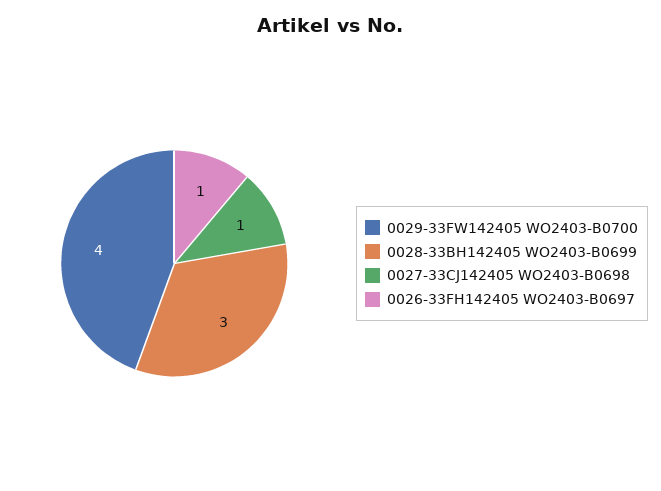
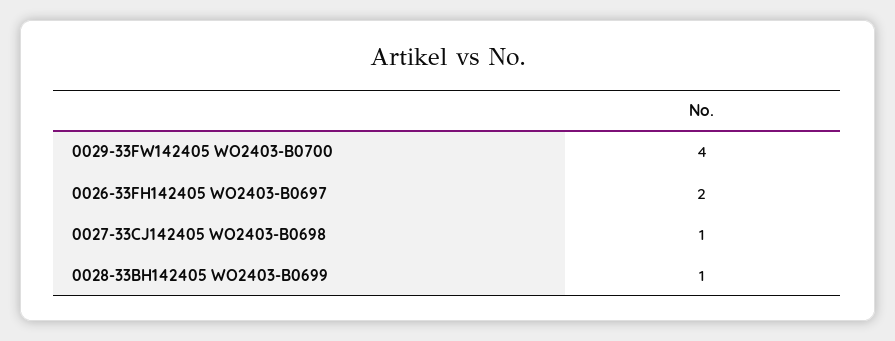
0028-33BH142405 WO2403-B0699: 3 -> 1
0026-33FH142405 WO2403-B0697: 1 -> 2

